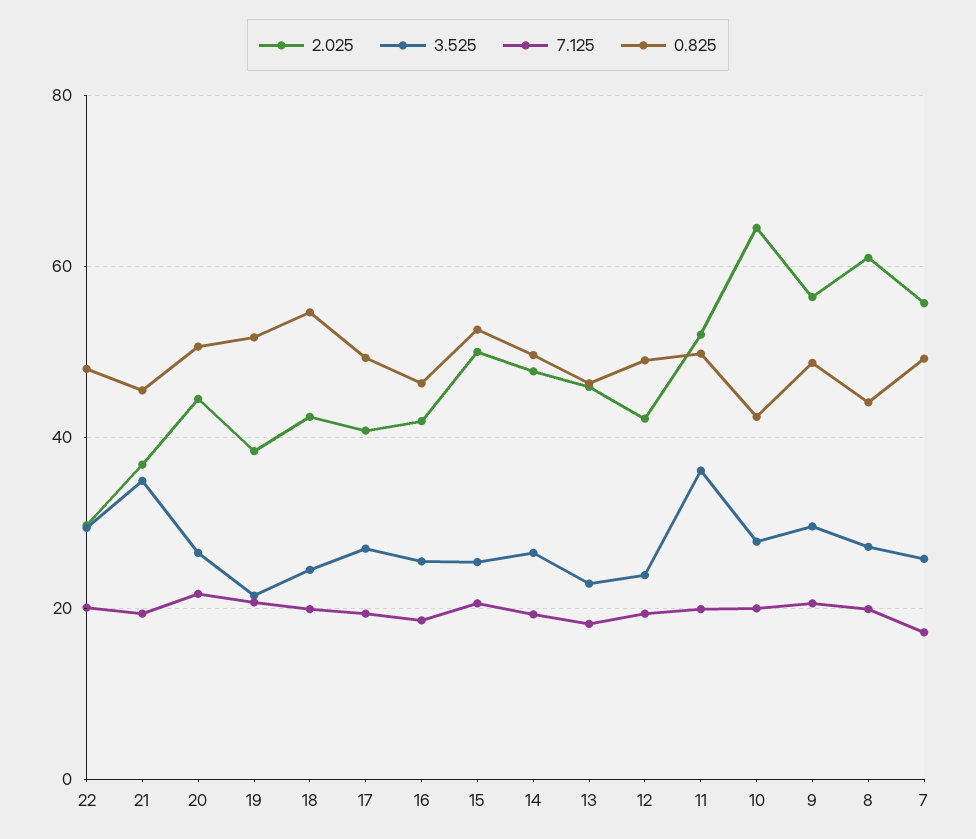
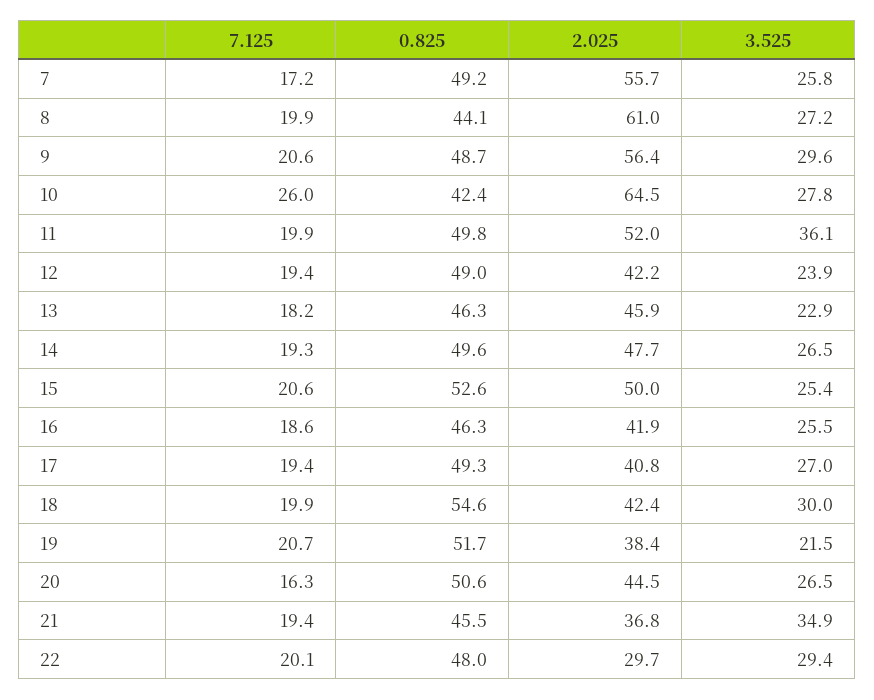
7.125, 20: 22 -> 16.3
3.525, 18: 24 -> 30
7.125, 10: 20 -> 26

